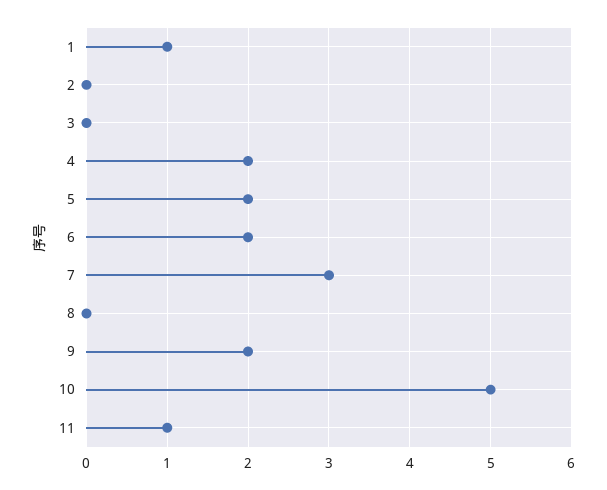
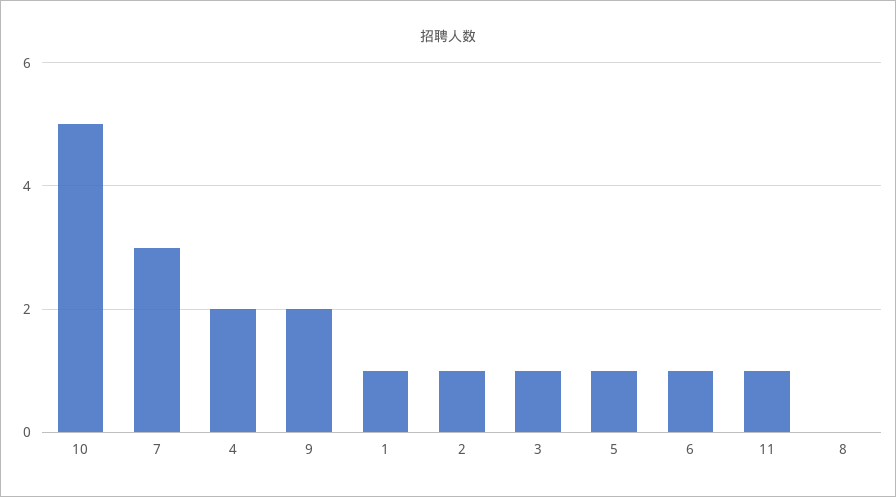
2: 0 -> 1
3: 0 -> 1
5: 2 -> 1
6: 2 -> 1

